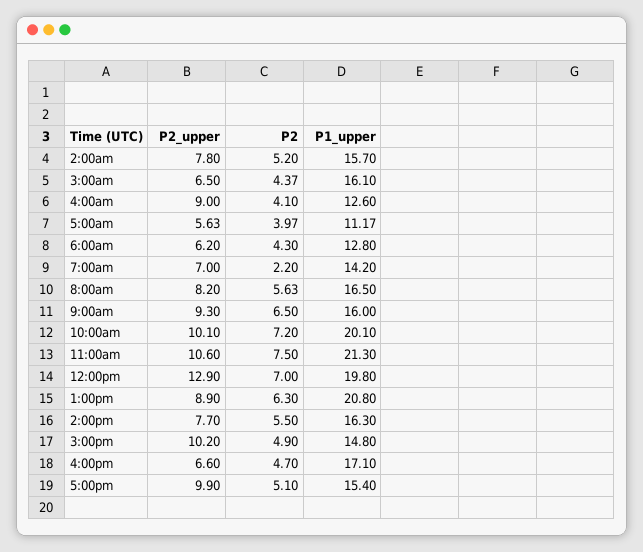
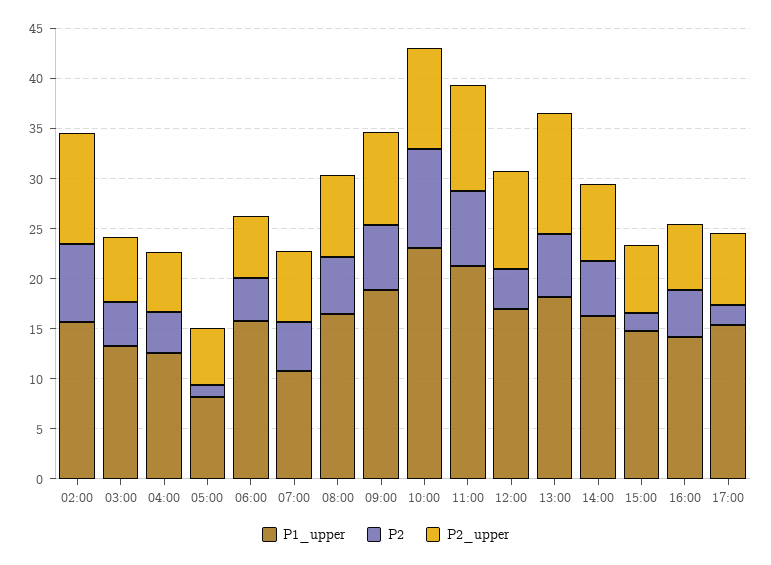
P2_upper, 2:00am: 7.8 -> 11
P2, 2:00am: 5.2 -> 8
P1_upper, 3:00am: 16.1 -> 13
P2_upper, 4:00am: 9 -> 6
P2, 5:00am: 3.97 -> 1
P1_upper, 5:00am: 11.17 -> 8
P1_upper, 6:00am: 12.8 -> 16
P2, 7:00am: 2.2 -> 5
P1_upper, 7:00am: 14.2 -> 11
P1_upper, 9:00am: 16 -> 19
P2, 10:00am: 7.2 -> 10
P1_upper, 10:00am: 20.1 -> 23
P2_upper, 12:00pm: 12.9 -> 10
P2, 12:00pm: 7 -> 4
P1_upper, 12:00pm: 19.8 -> 17
P2_upper, 1:00pm: 8.9 -> 12
P1_upper, 1:00pm: 20.8 -> 18
P2_upper, 3:00pm: 10.2 -> 7
P2, 3:00pm: 4.9 -> 2
P1_upper, 4:00pm: 17.1 -> 14
P2_upper, 5:00pm: 9.9 -> 7
P2, 5:00pm: 5.1 -> 2

